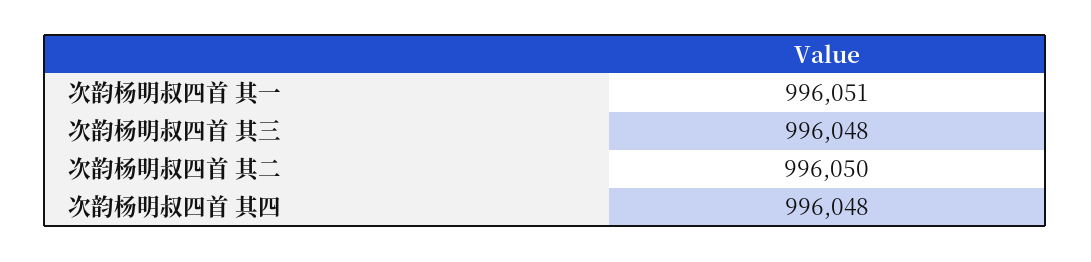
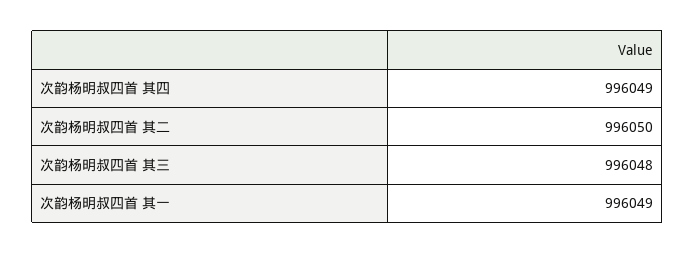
次韵杨明叔四首 其一: 996051 -> 996049
次韵杨明叔四首 其四: 996048 -> 996049

